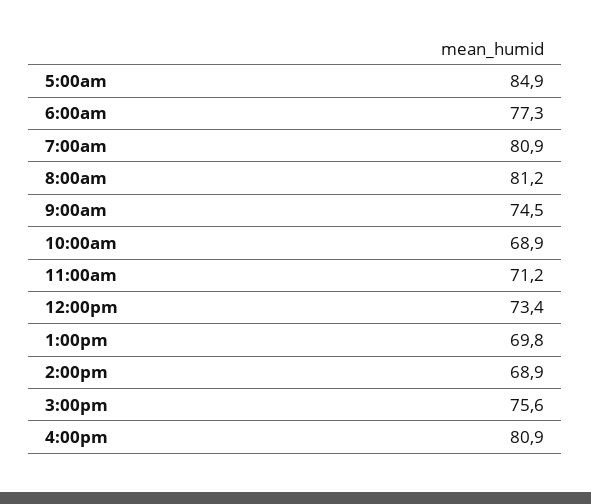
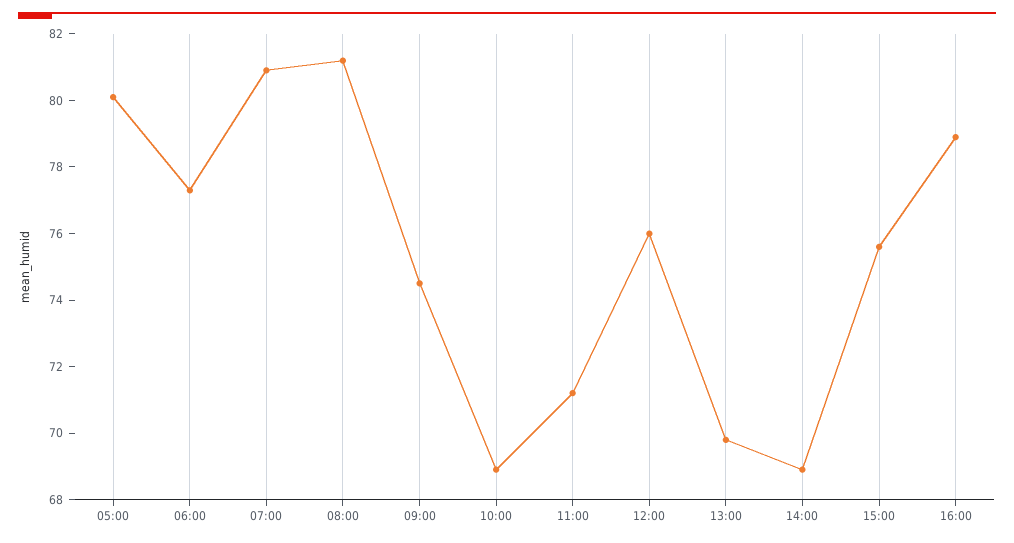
5:00am: 84.9 -> 80
12:00pm: 73.4 -> 76
4:00pm: 80.9 -> 79

